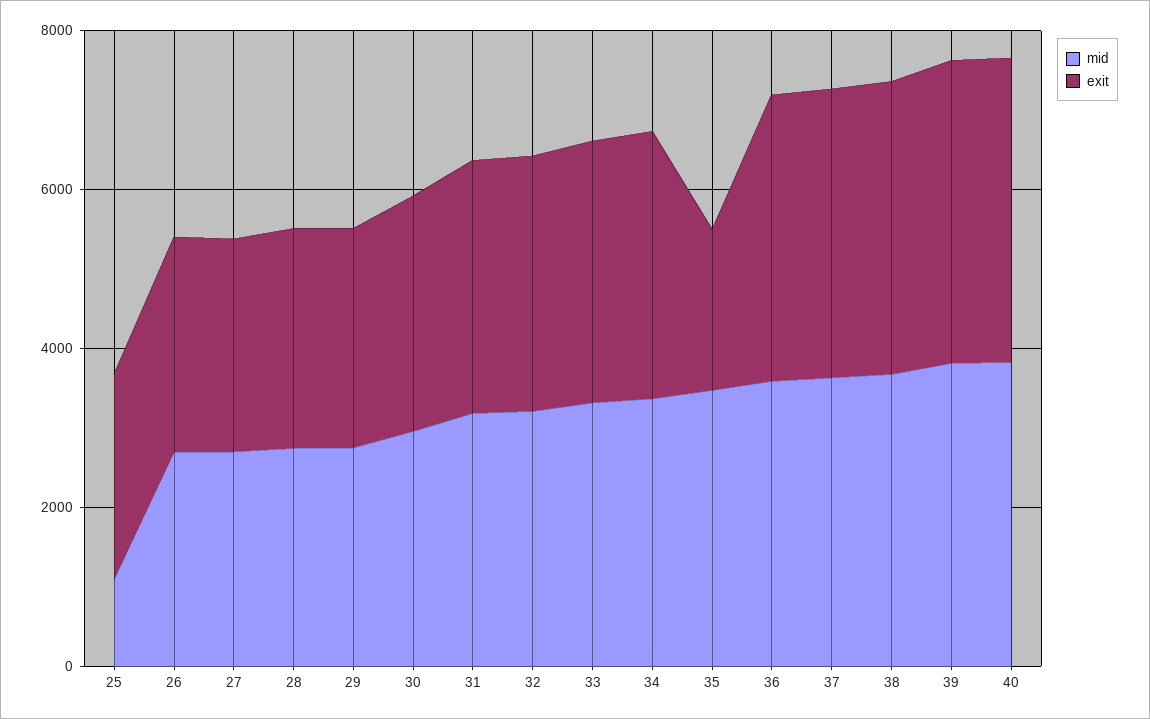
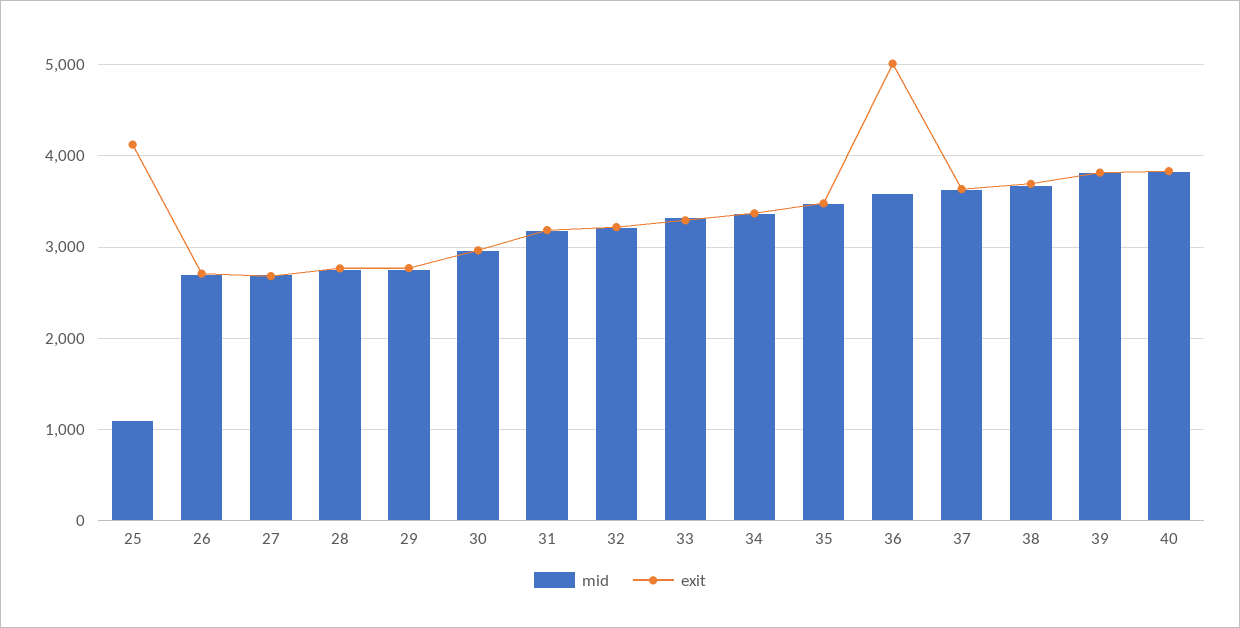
exit, 25: 2500 -> 4100
exit, 35: 2000 -> 3500
exit, 36: 3500 -> 5000

